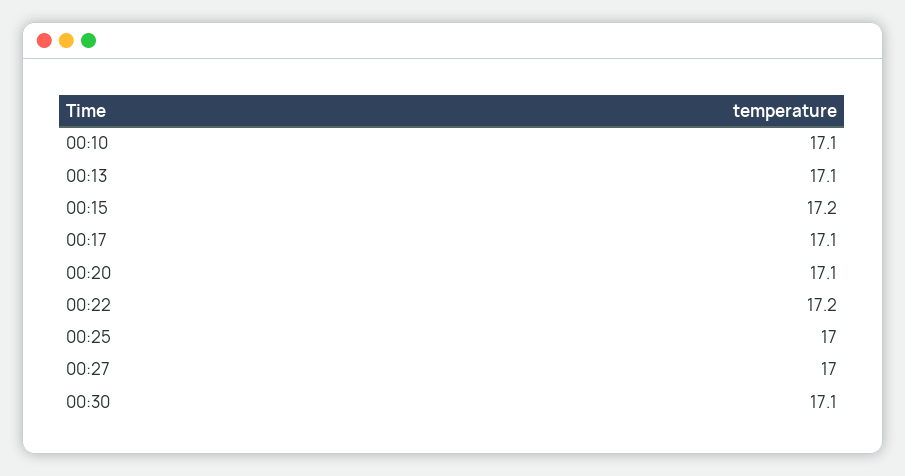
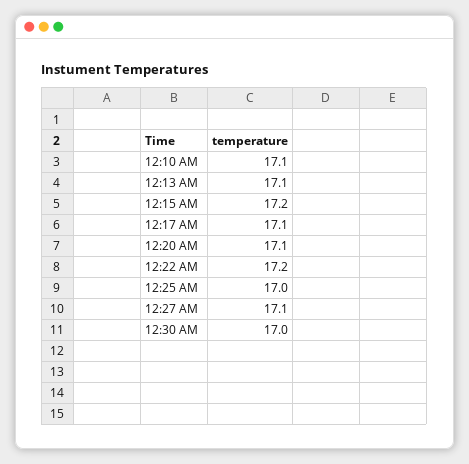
00:27: 17 -> 17.1
00:30: 17.1 -> 17

